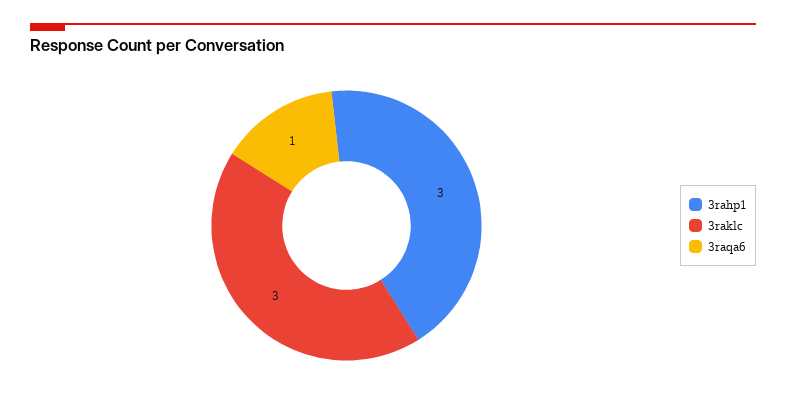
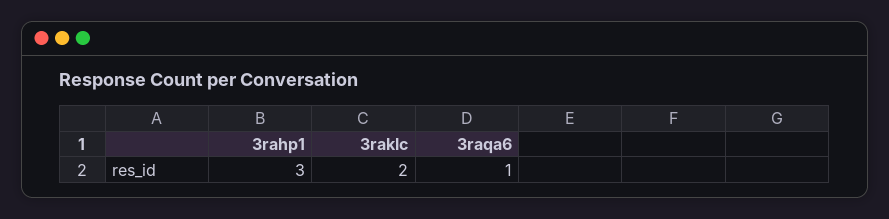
3raklc: 3 -> 2

